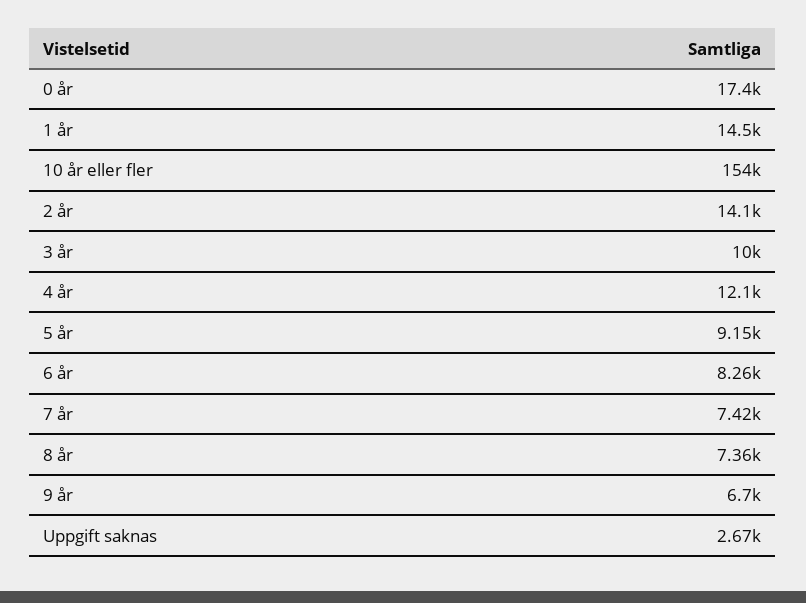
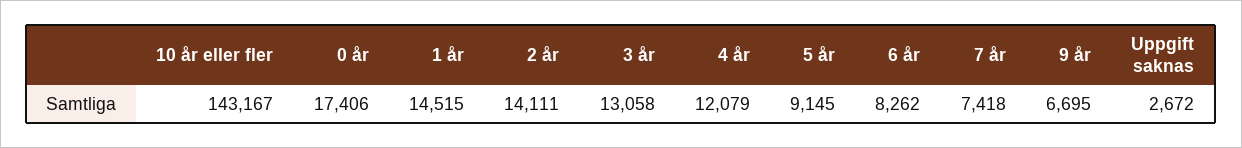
10 år eller fler: 154000 -> 143167
3 år: 10000 -> 13058
8 år: 7360 -> none

